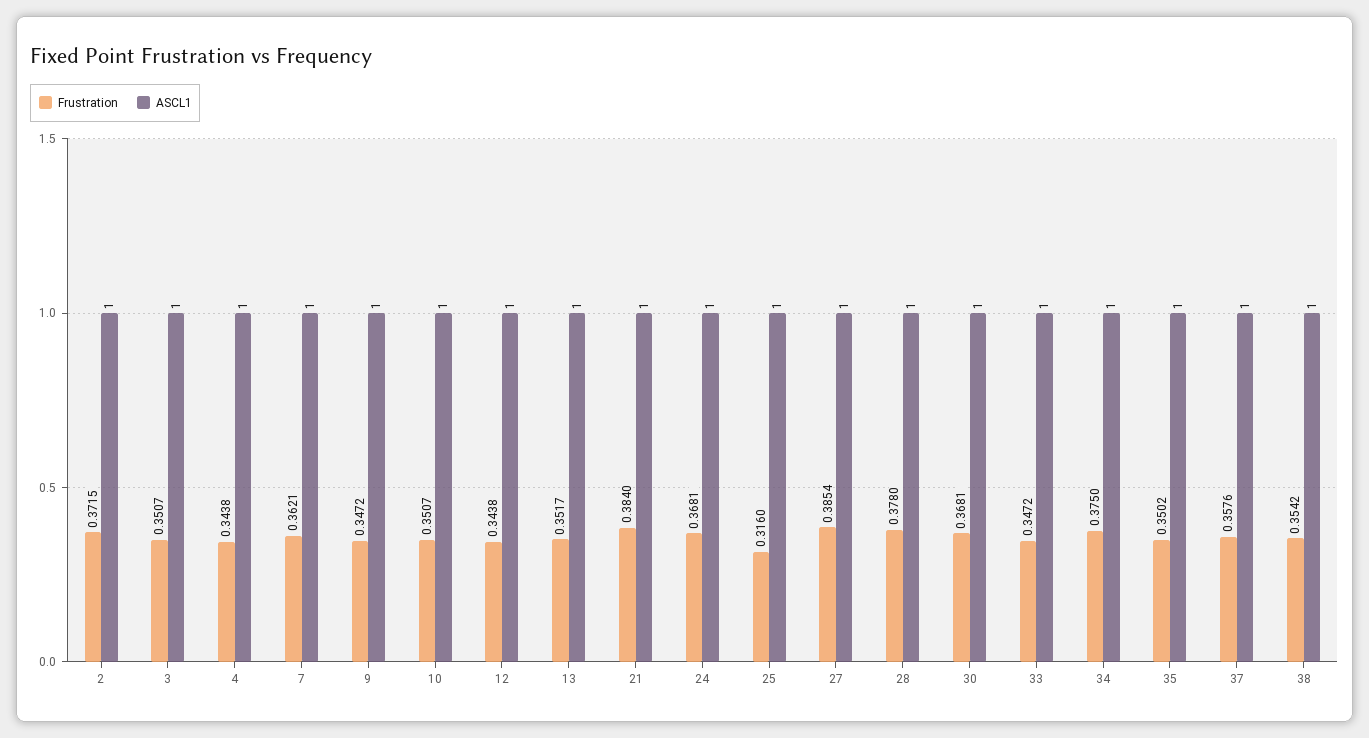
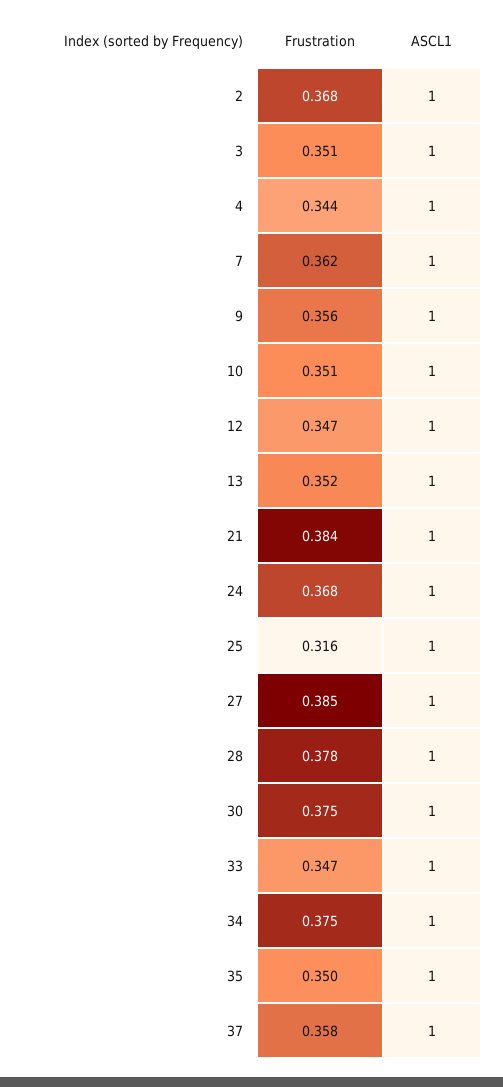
Frustration, 2: 0.3715 -> 0.368
Frustration, 9: 0.3472 -> 0.356
Frustration, 12: 0.3438 -> 0.347
Frustration, 30: 0.3681 -> 0.375
Frustration, 38: 0.3542 -> none
ASCL1, 38: 1 -> none

